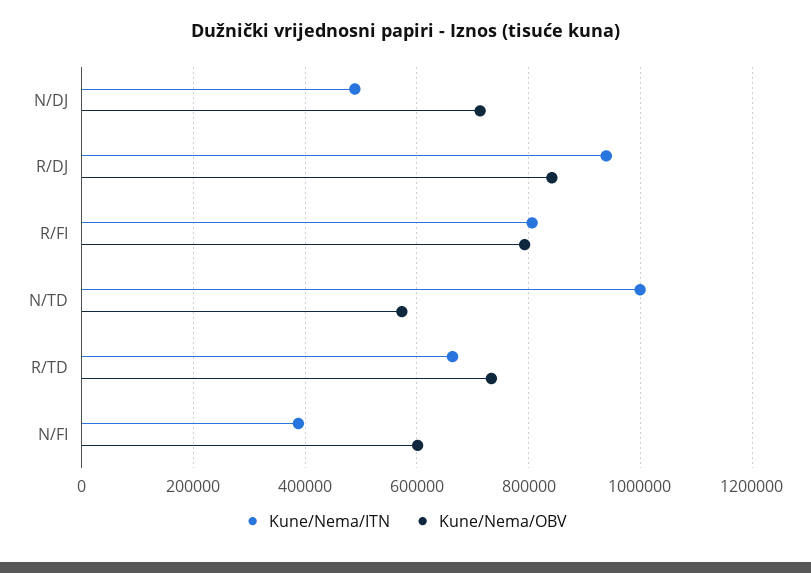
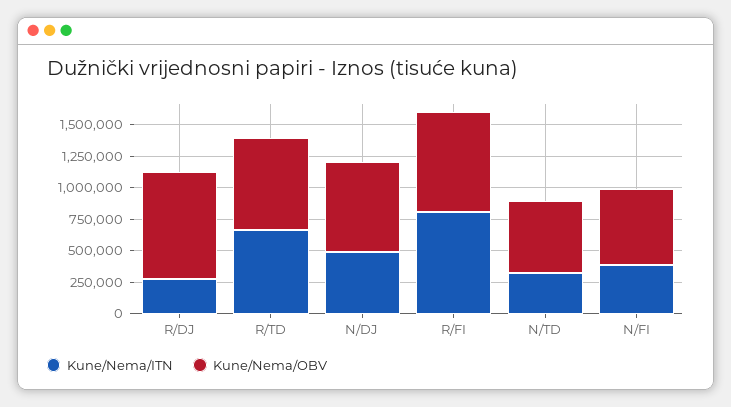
Kune/Nema/ITN, R/DJ: 940000 -> 250000
Kune/Nema/ITN, N/TD: 1000000 -> 250000

